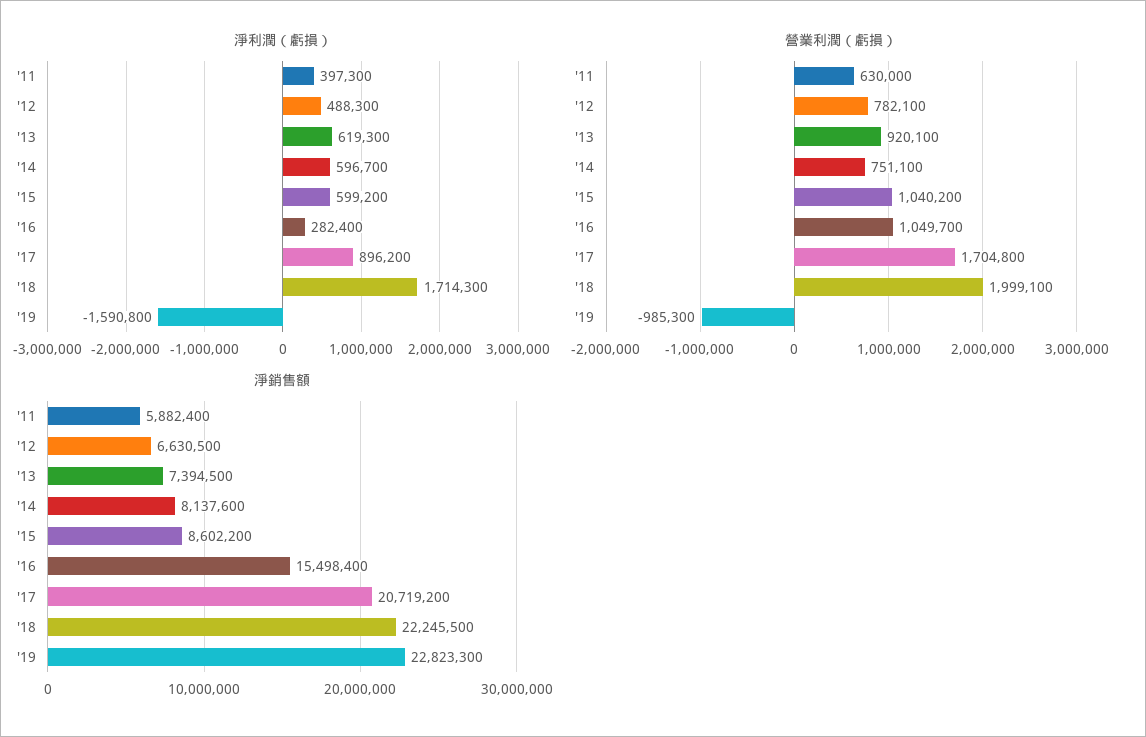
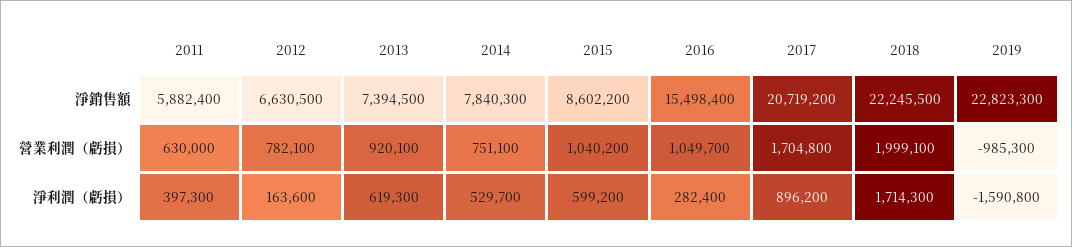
淨利潤（虧損）, '12: 488300 -> 163600
淨利潤（虧損）, '14: 596700 -> 529700
淨銷售額, '14: 8137600 -> 7840300

